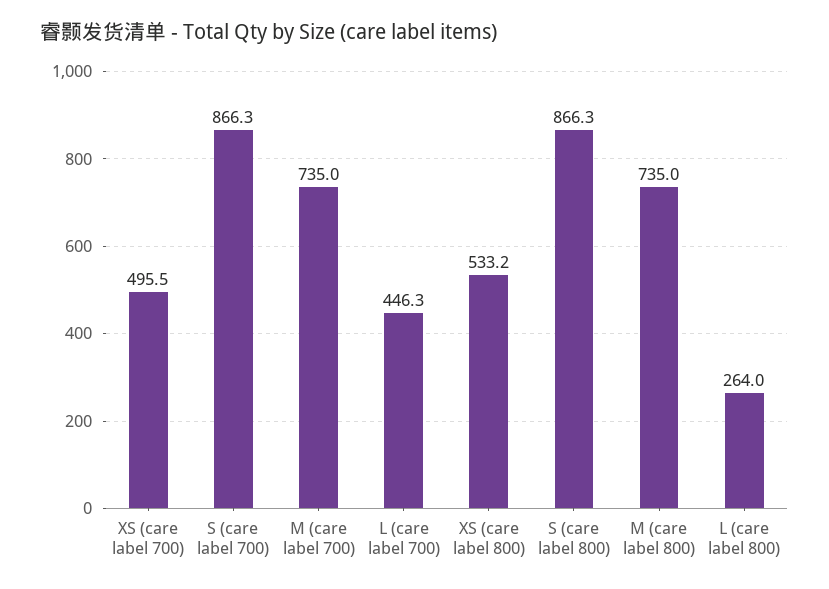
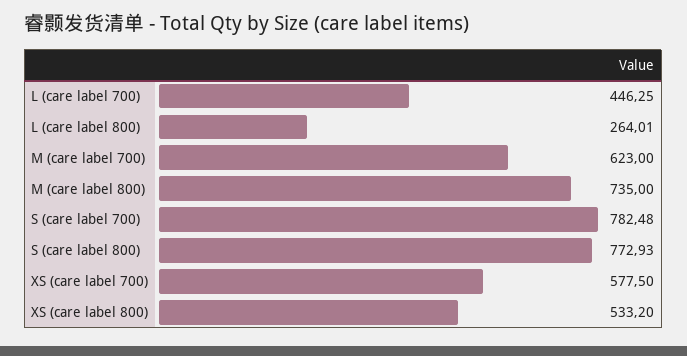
XS (care label 700): 495.5 -> 577.5
S (care label 700): 866.3 -> 782.48
M (care label 700): 735 -> 623
S (care label 800): 866.3 -> 772.93

